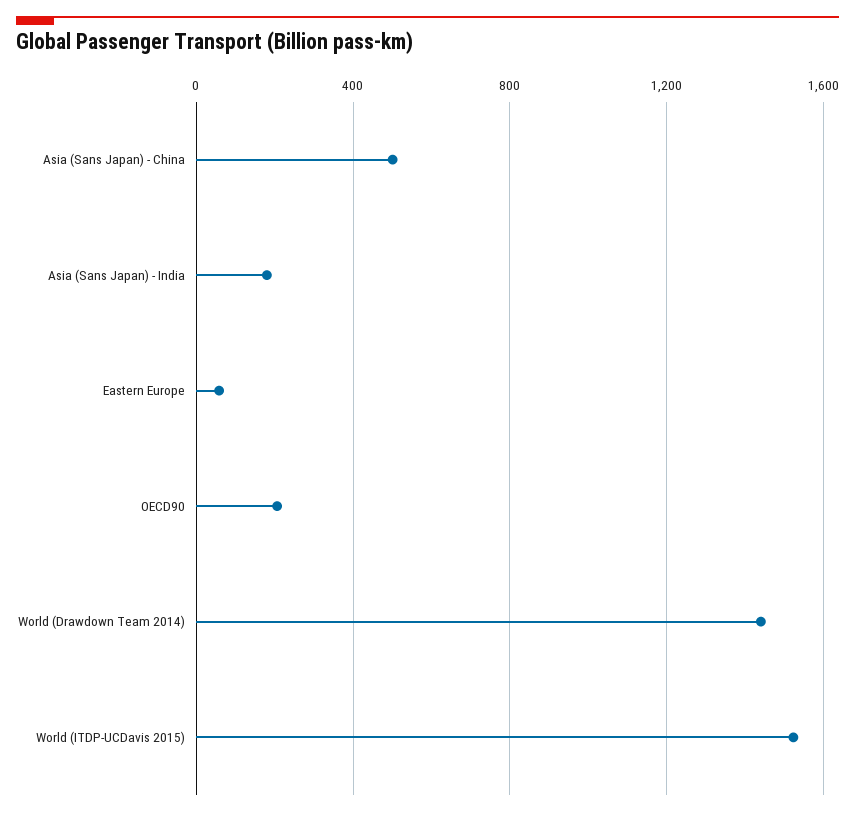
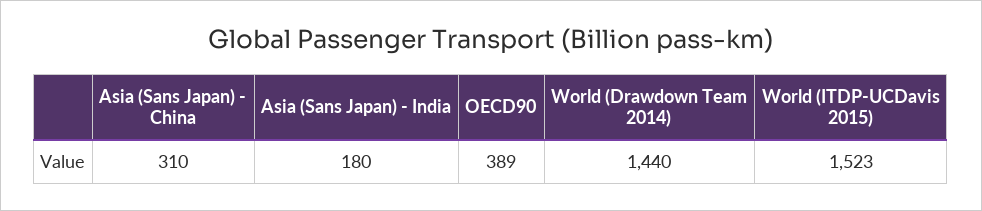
Asia (Sans Japan) - China: 500 -> 310
Eastern Europe: 50 -> none
OECD90: 200 -> 389

